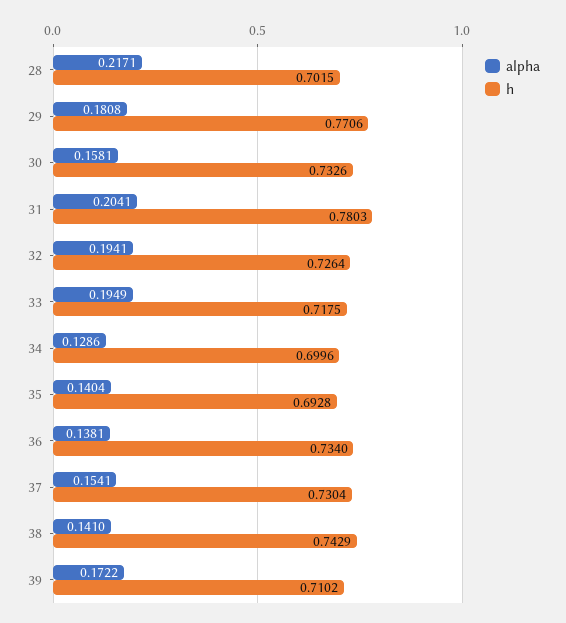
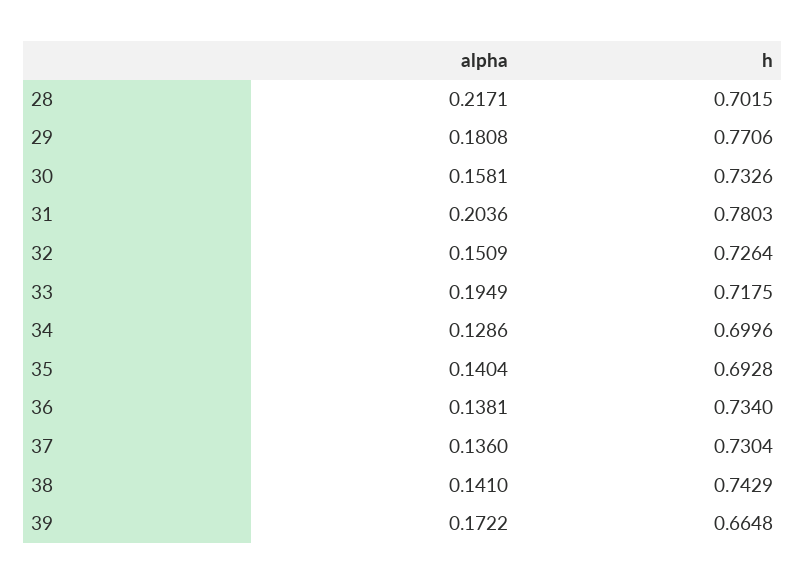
alpha, 31: 0.2041 -> 0.2036
alpha, 32: 0.1941 -> 0.1509
alpha, 37: 0.1541 -> 0.136
h, 39: 0.7102 -> 0.6648

